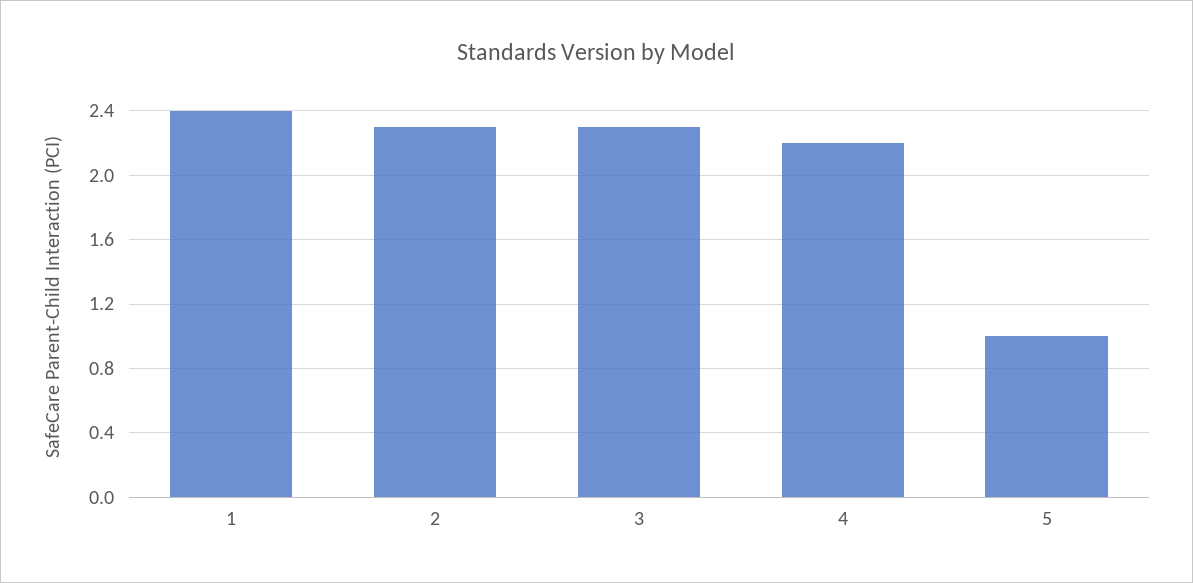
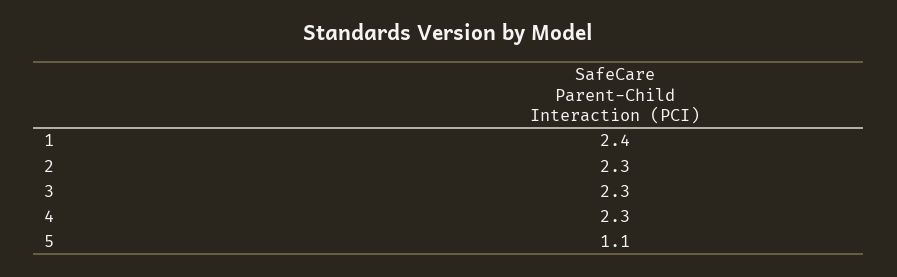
4: 2.2 -> 2.3
5: 1 -> 1.1

